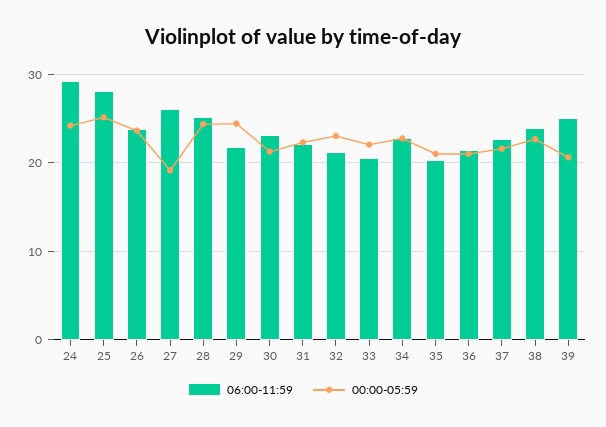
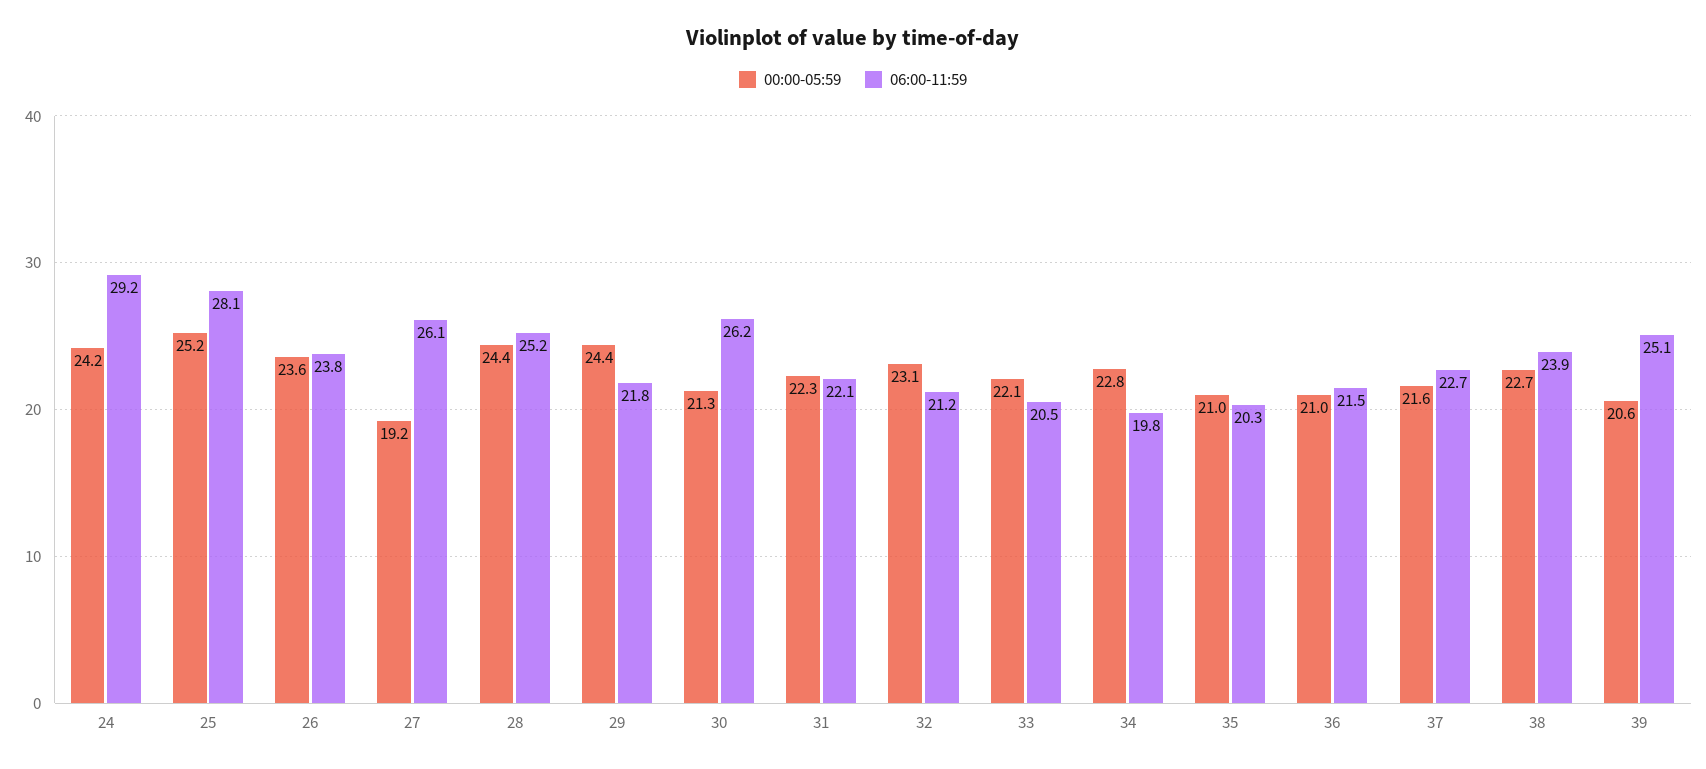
06:00-11:59, 30: 23 -> 26.2
06:00-11:59, 34: 23 -> 19.8

